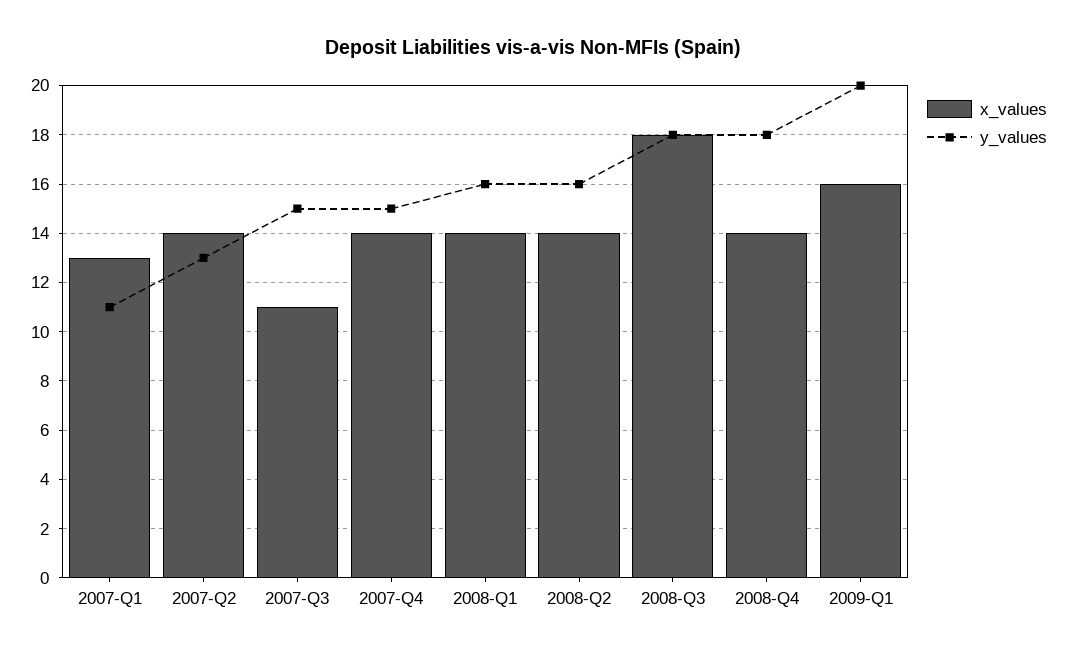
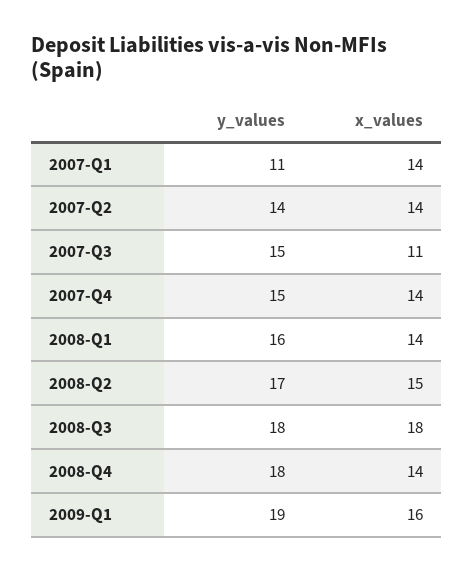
x_values, 2007-Q1: 13 -> 14
y_values, 2007-Q2: 13 -> 14
x_values, 2008-Q2: 14 -> 15
y_values, 2008-Q2: 16 -> 17
y_values, 2009-Q1: 20 -> 19

